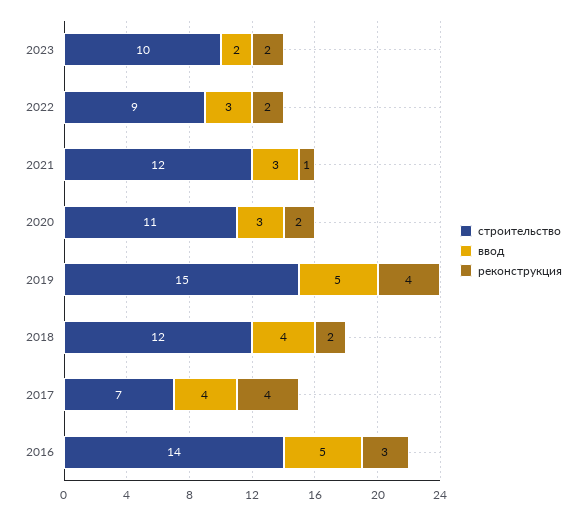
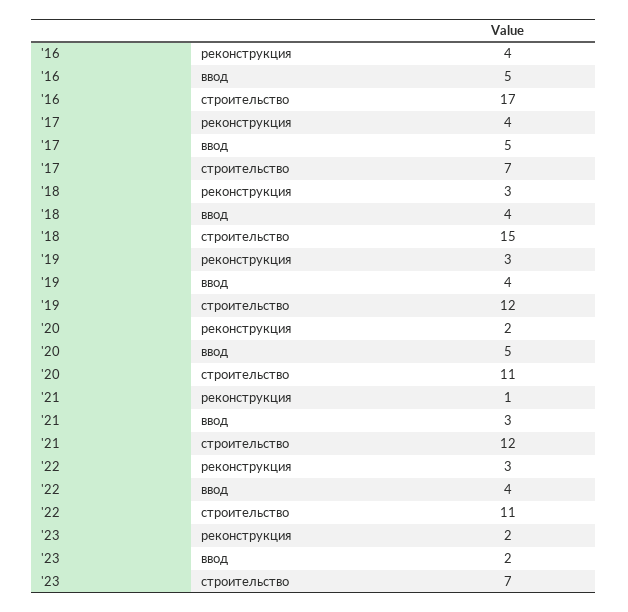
строительство, 2023: 10 -> 7
строительство, 2022: 9 -> 11
ввод, 2022: 3 -> 4
реконструкция, 2022: 2 -> 3
ввод, 2020: 3 -> 5
строительство, 2019: 15 -> 12
ввод, 2019: 5 -> 4
реконструкция, 2019: 4 -> 3
строительство, 2018: 12 -> 15
реконструкция, 2018: 2 -> 3
ввод, 2017: 4 -> 5
строительство, 2016: 14 -> 17
реконструкция, 2016: 3 -> 4

